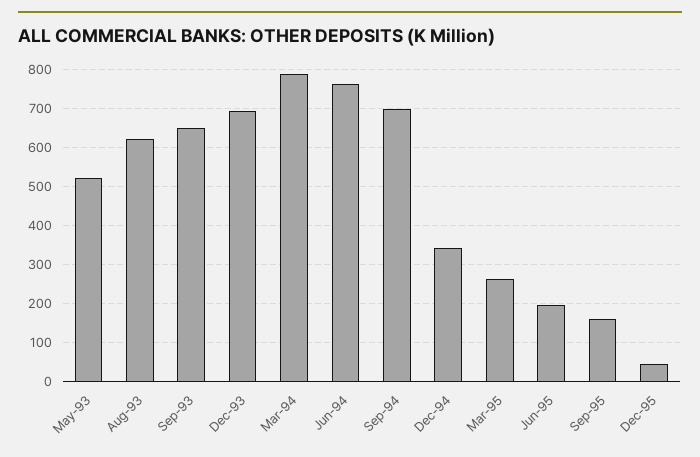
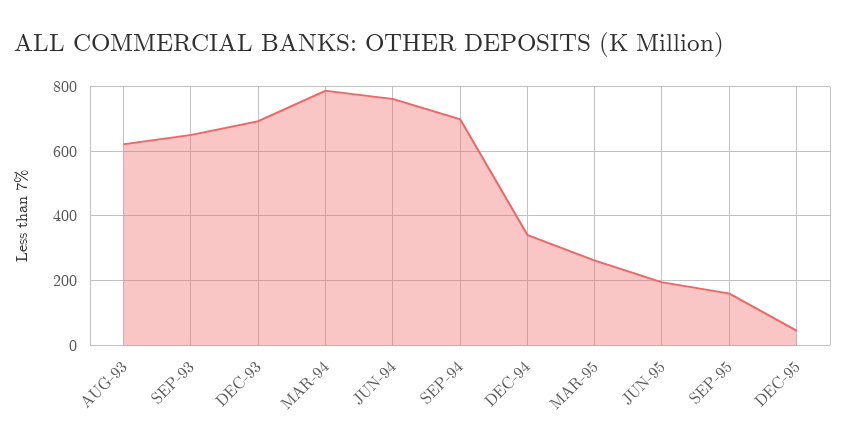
May-93: 520 -> none

